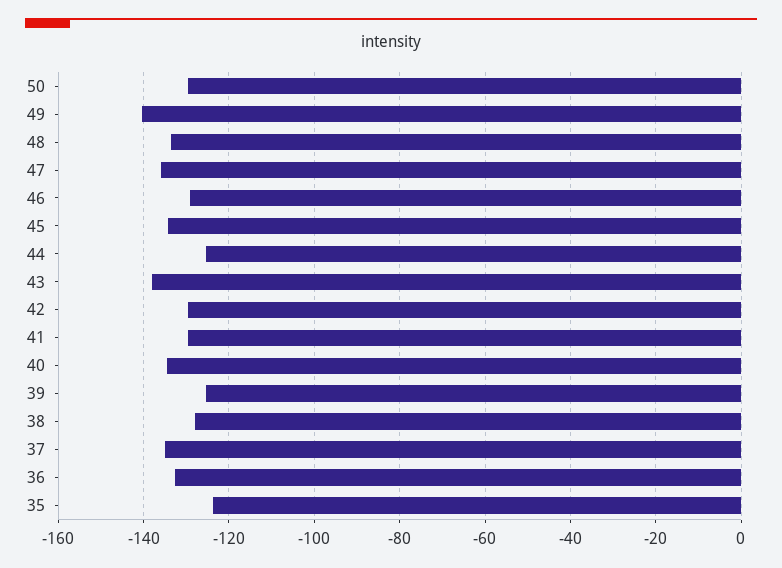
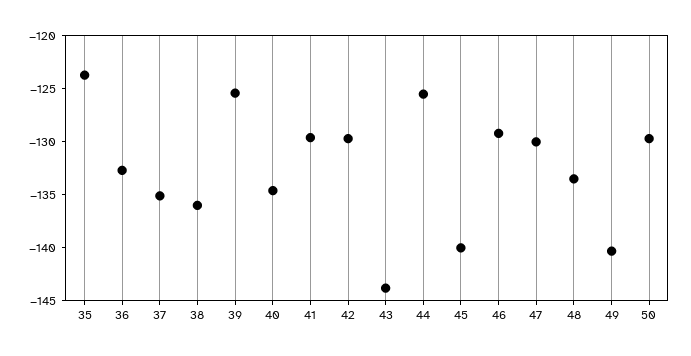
47: -136 -> -130
45: -134 -> -140
43: -138 -> -144
38: -128 -> -136

